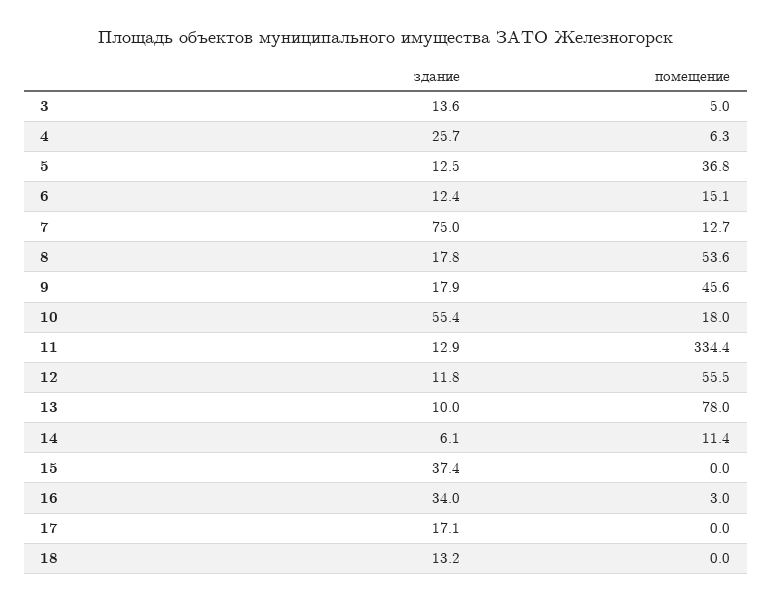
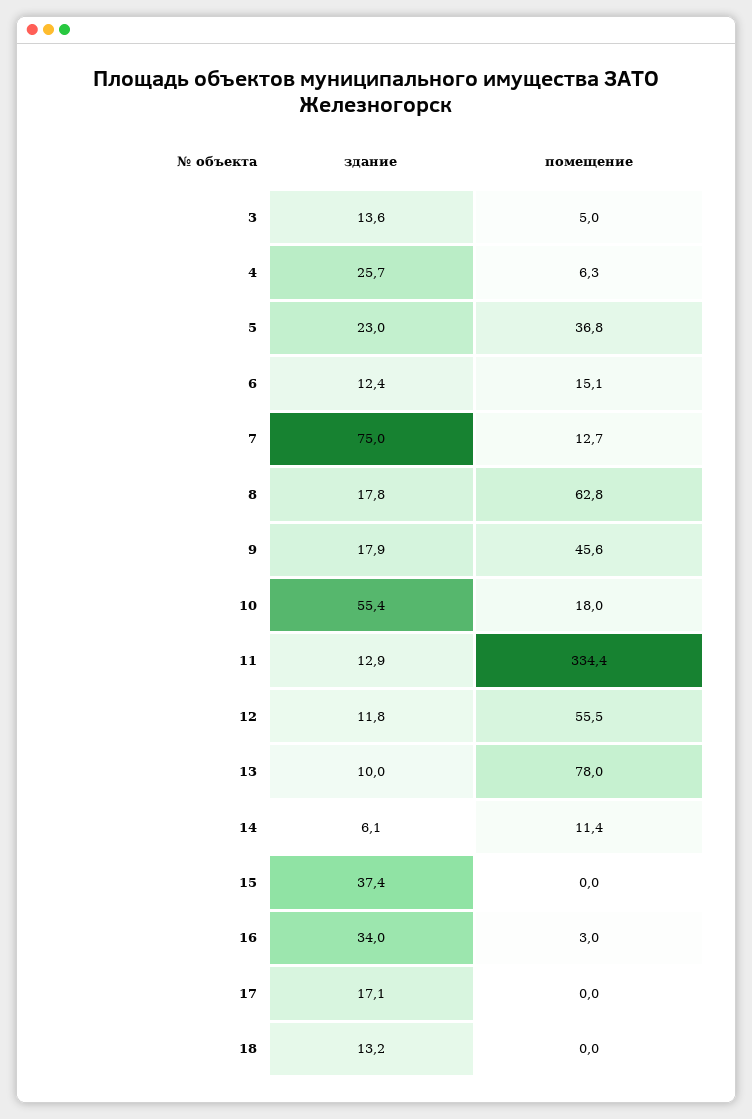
здание, 5: 12.5 -> 23
помещение, 8: 53.6 -> 62.8

